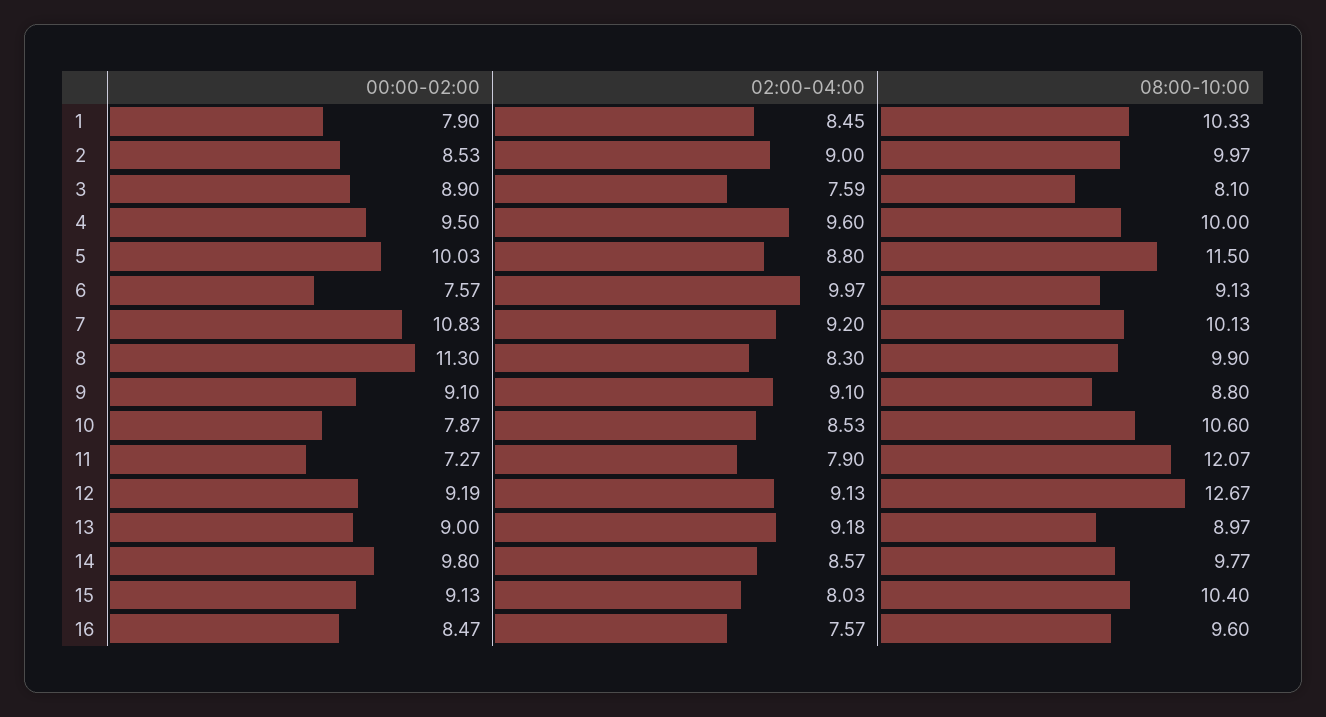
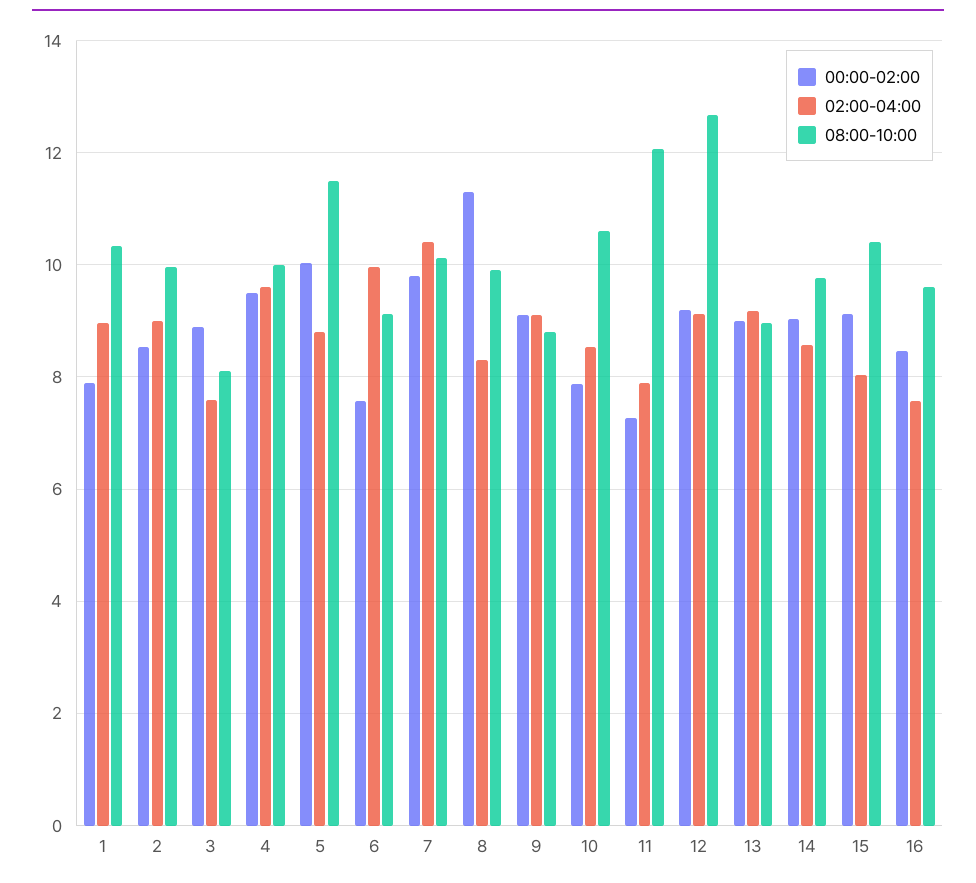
02:00-04:00, 1: 8.45 -> 9
00:00-02:00, 7: 10.83 -> 9.8
02:00-04:00, 7: 9.2 -> 10.4
00:00-02:00, 14: 9.8 -> 9

